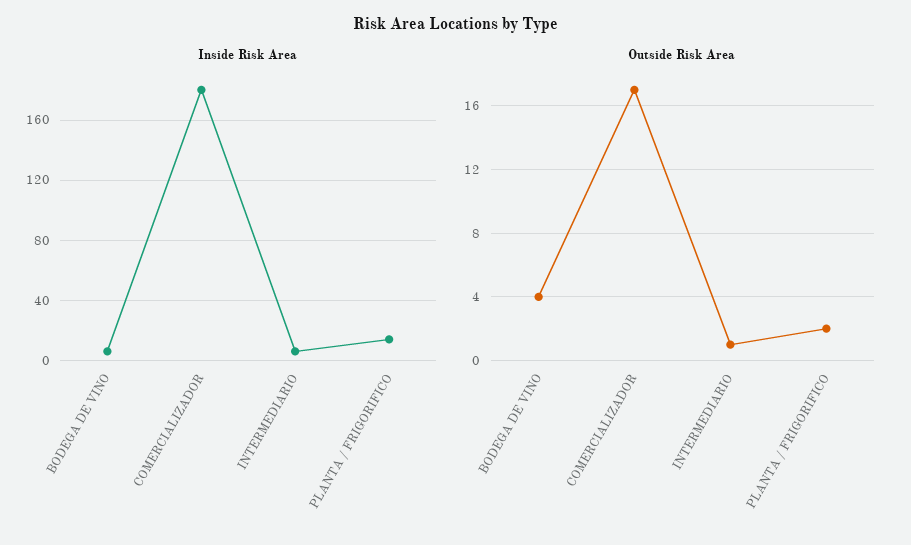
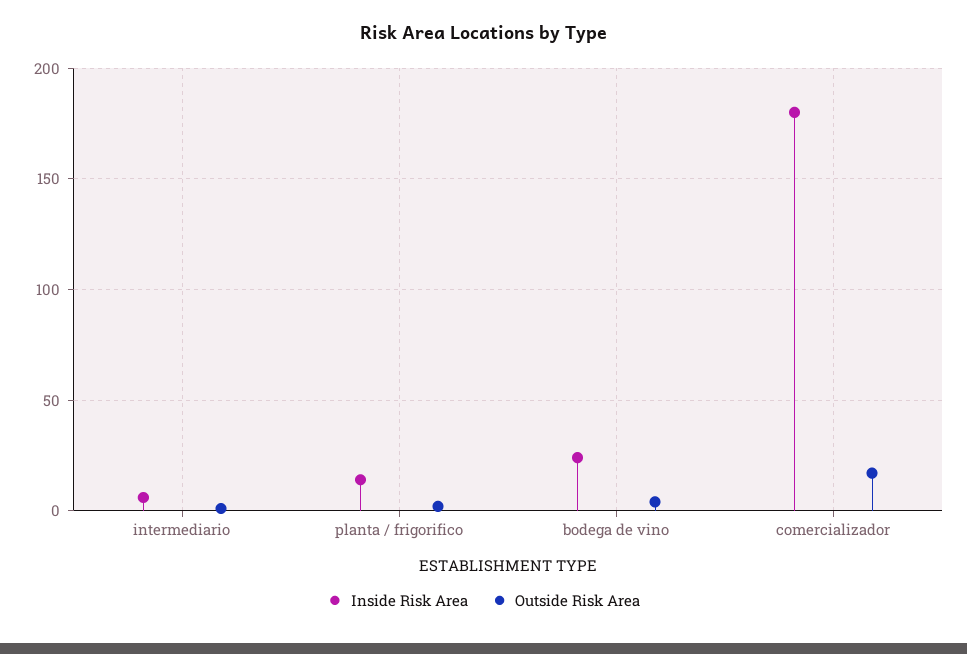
Inside Risk Area, BODEGA DE VINO: 5 -> 25

